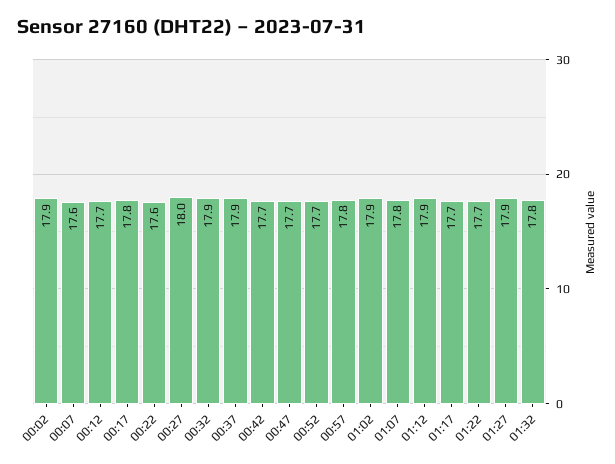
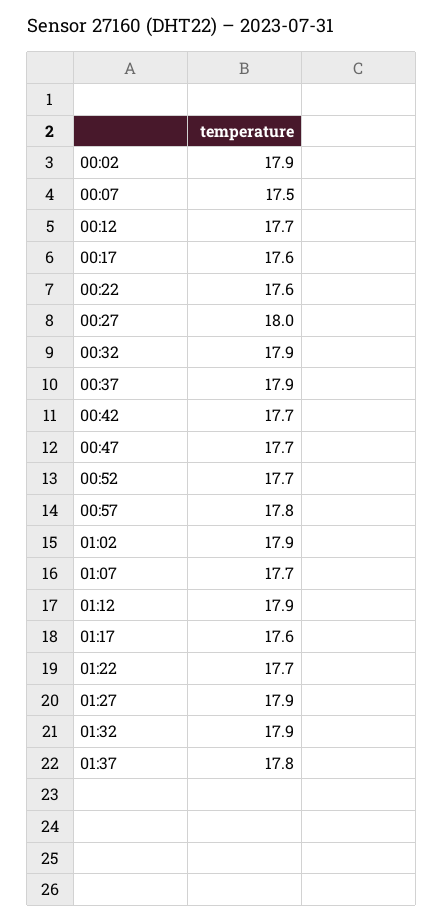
00:07: 17.6 -> 17.5
00:17: 17.8 -> 17.6
01:07: 17.8 -> 17.7
01:17: 17.7 -> 17.6
01:32: 17.8 -> 17.9
01:37: none -> 17.8

